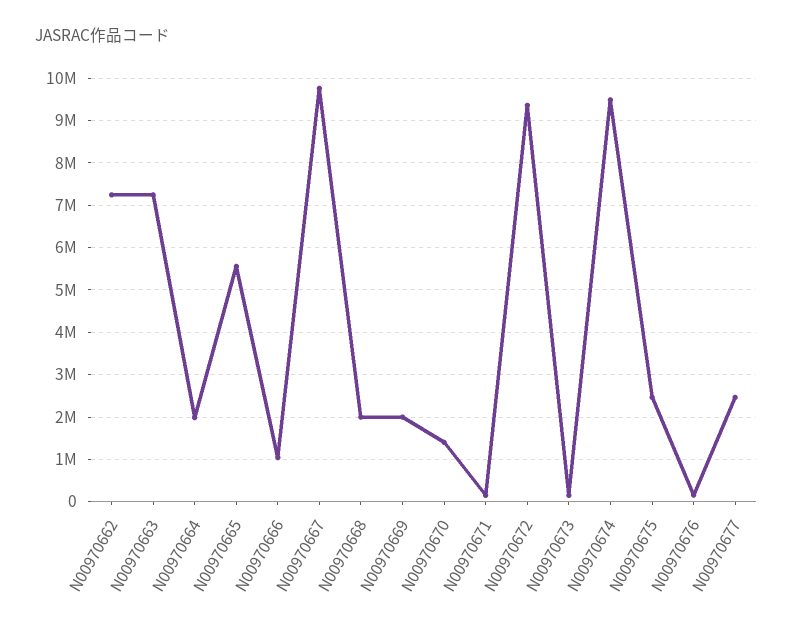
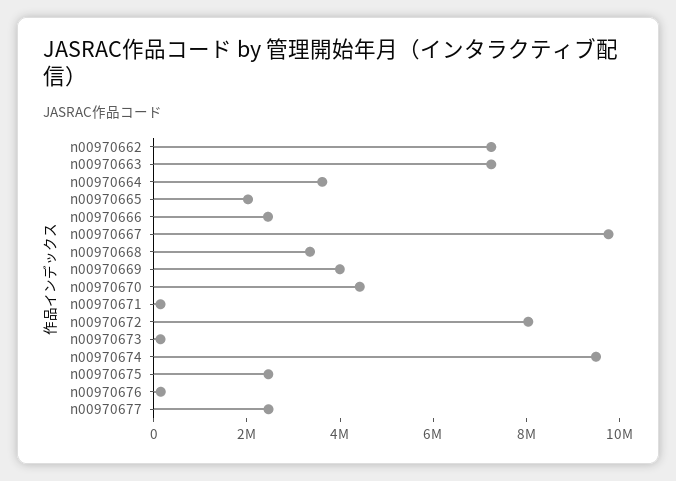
N00970664: 2000000 -> 3500000
N00970665: 5600000 -> 2000000
N00970666: 1000000 -> 2500000
N00970668: 2000000 -> 3500000
N00970669: 2000000 -> 4000000
N00970670: 1400000 -> 4500000
N00970672: 9400000 -> 8000000

